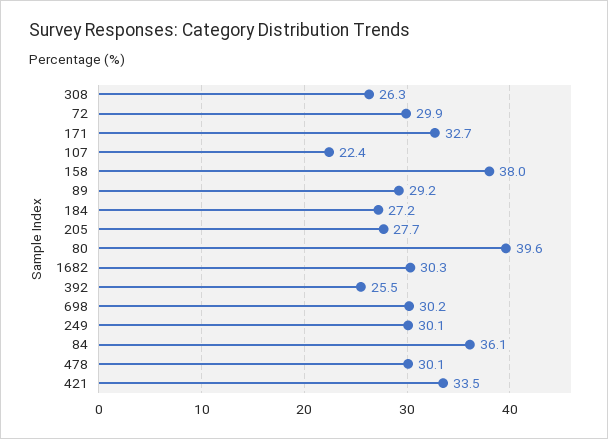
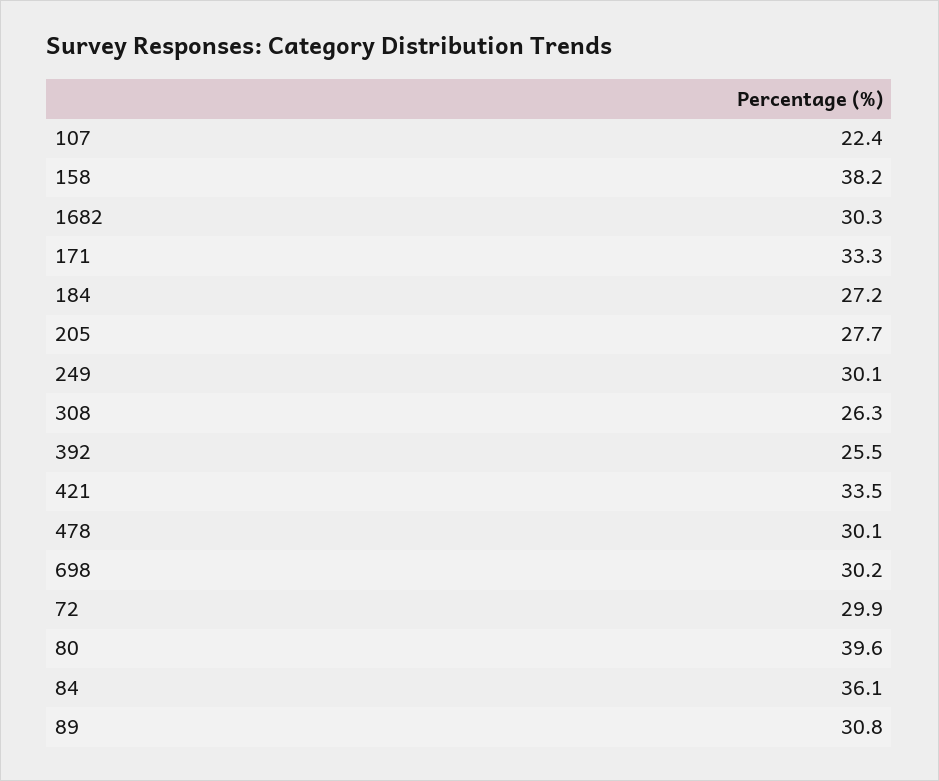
171: 32.7 -> 33.3
158: 38 -> 38.2
89: 29.2 -> 30.8

